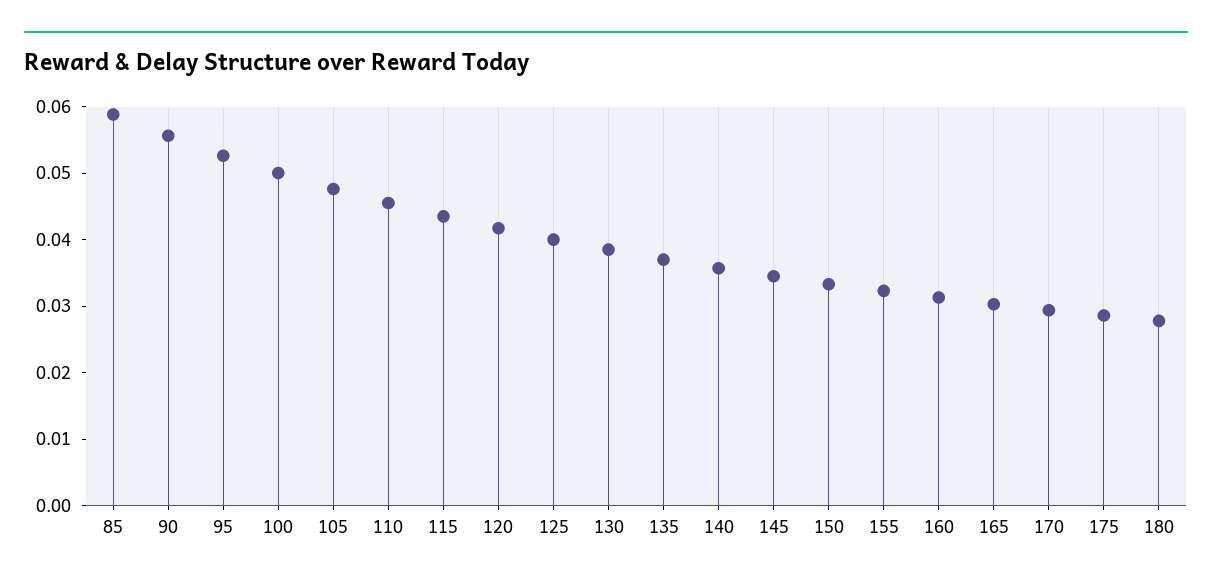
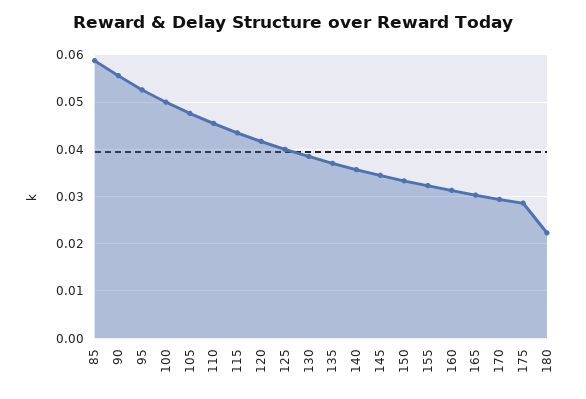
180: 0.028 -> 0.022

